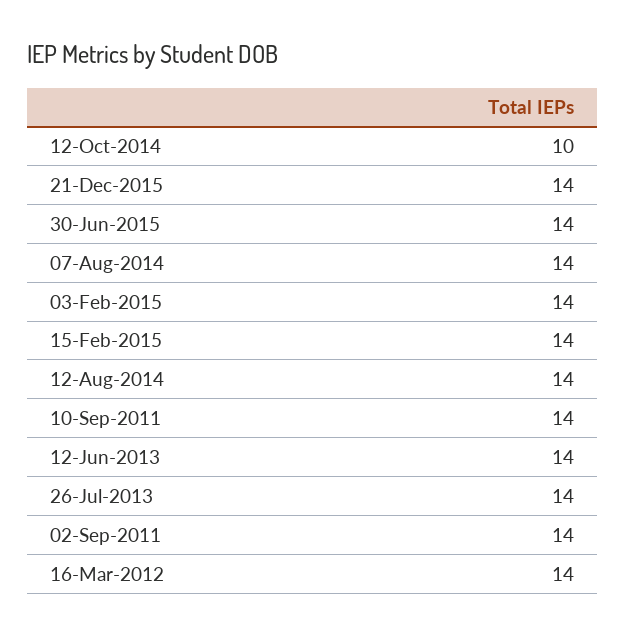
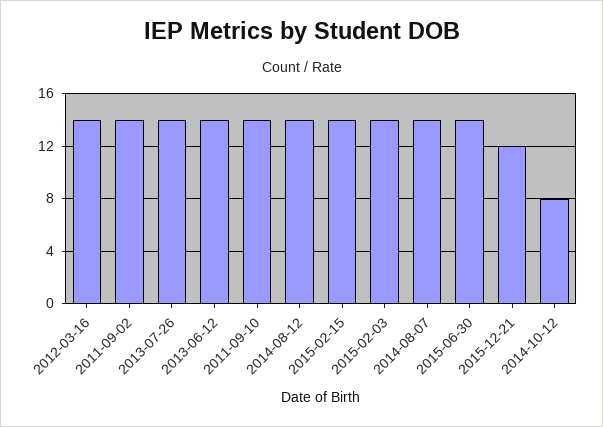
12-Oct-2014: 10 -> 8
21-Dec-2015: 14 -> 12

